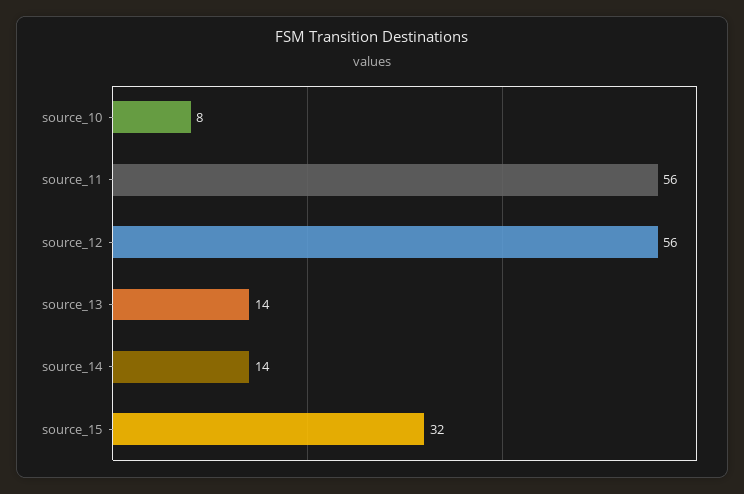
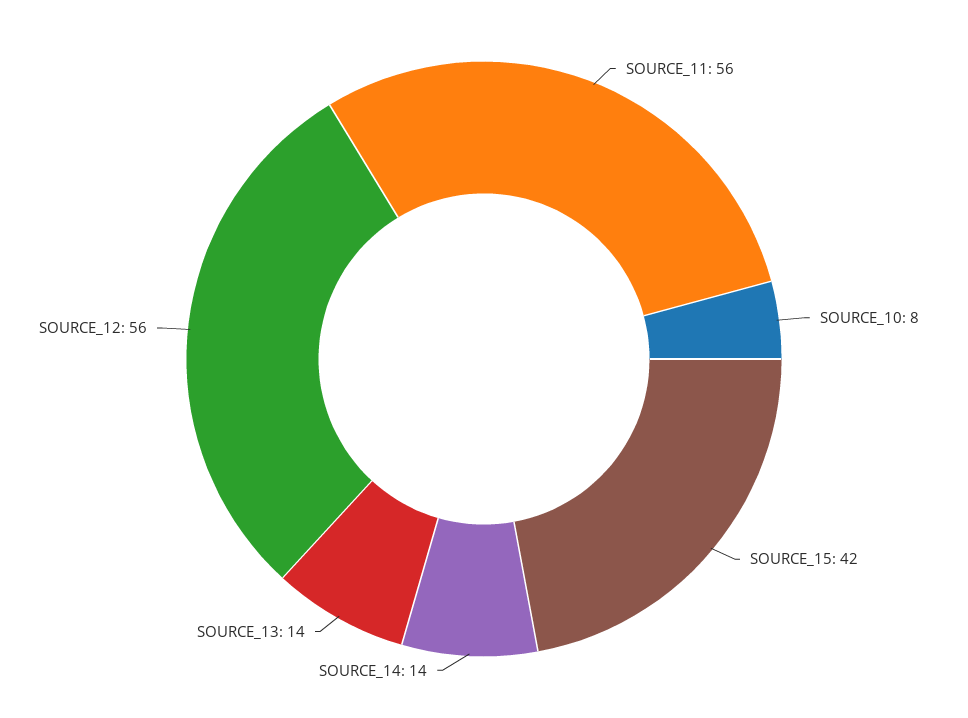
source_15: 32 -> 42

